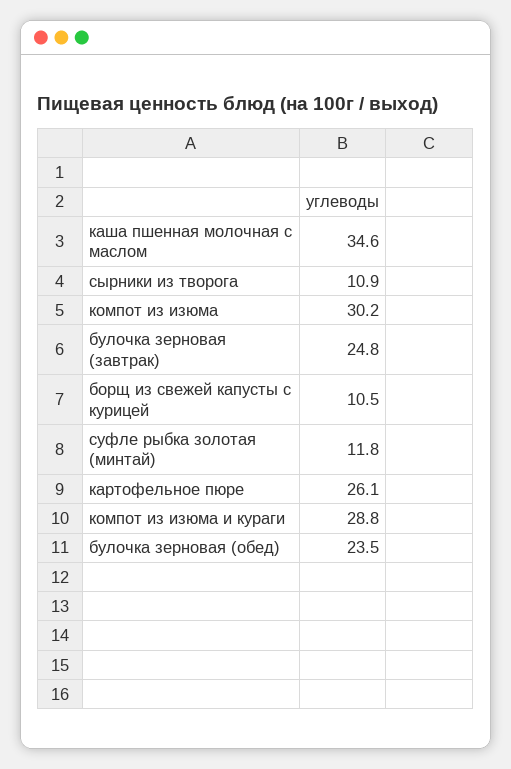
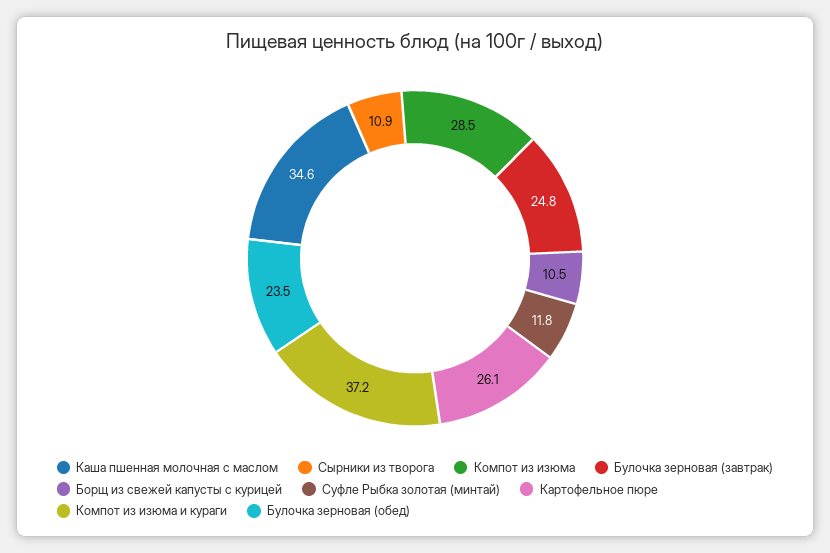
компот из изюма: 30.2 -> 28.5
компот из изюма и кураги: 28.8 -> 37.2

